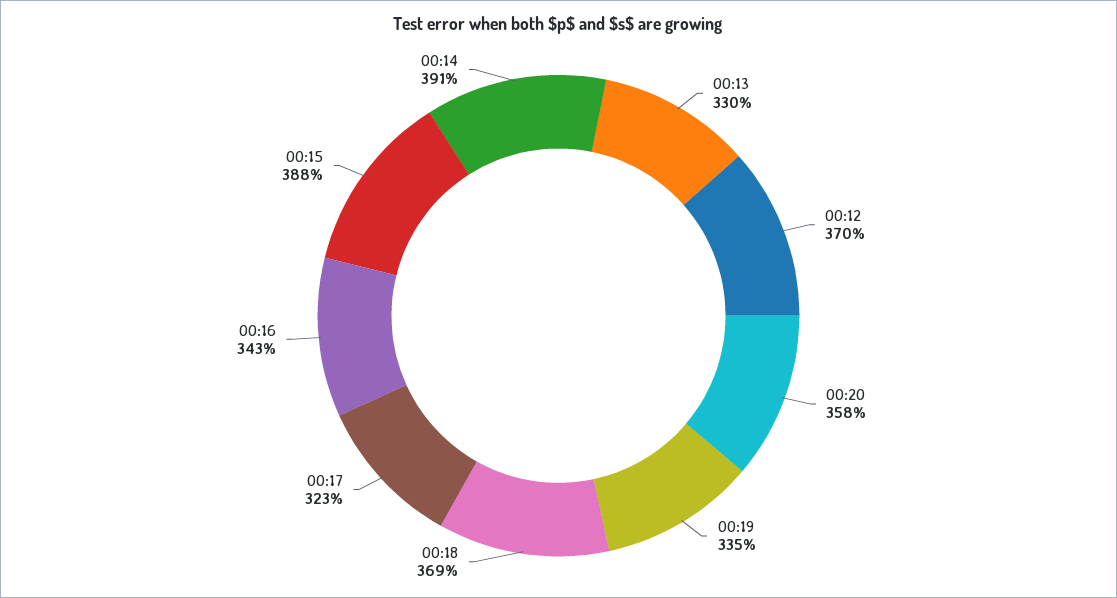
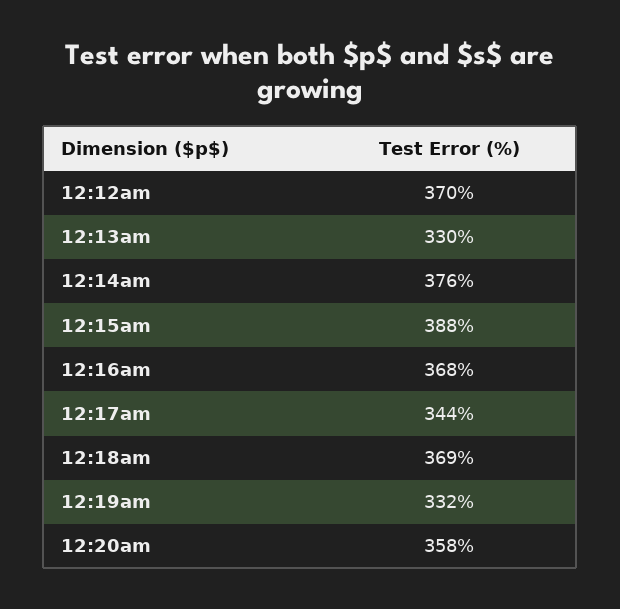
00:19: 335 -> 332
00:17: 323 -> 344
00:16: 343 -> 368
00:14: 391 -> 376

